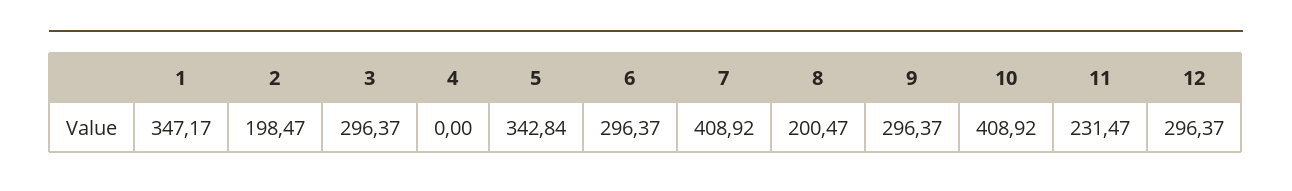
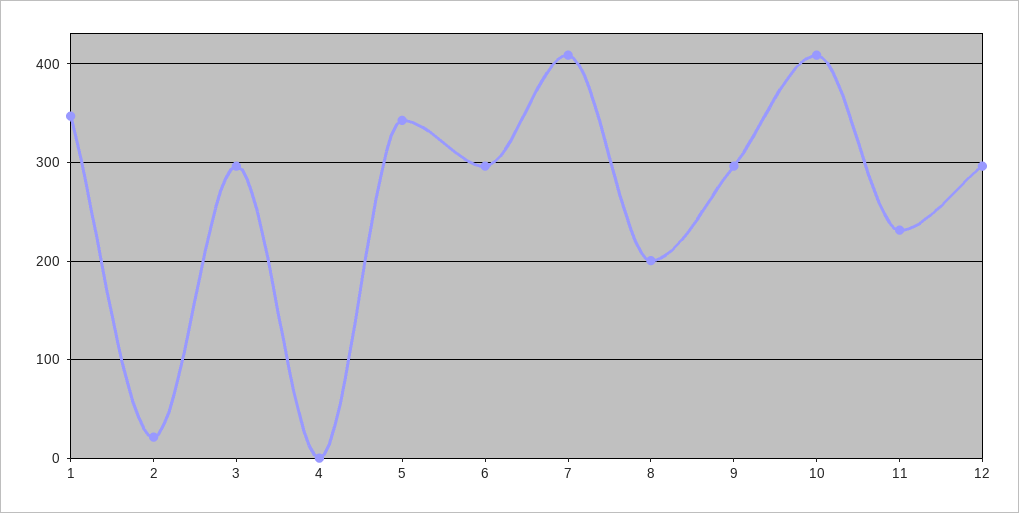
2: 198.47 -> 20

